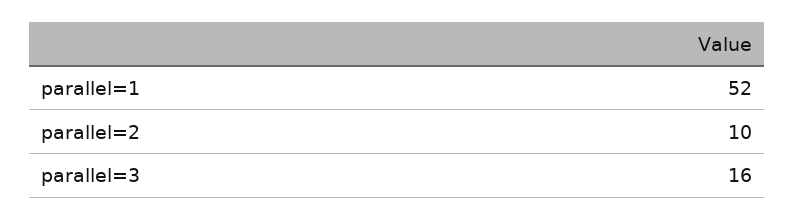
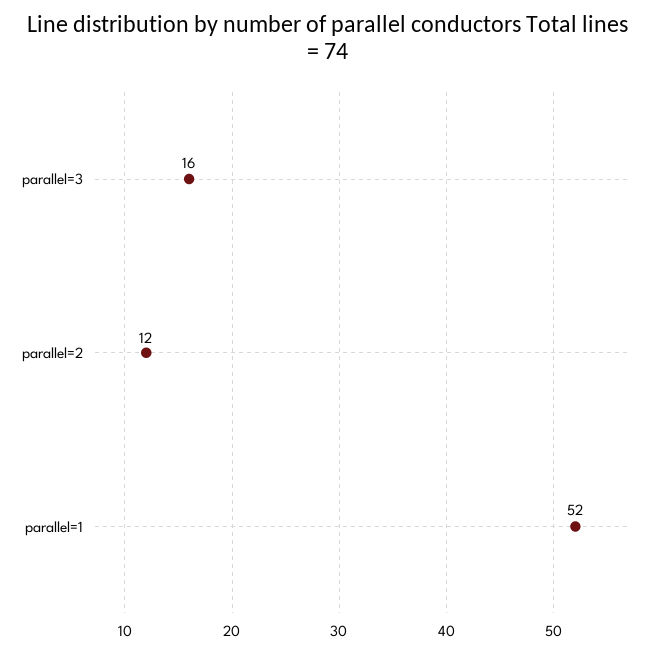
parallel=2: 10 -> 12

